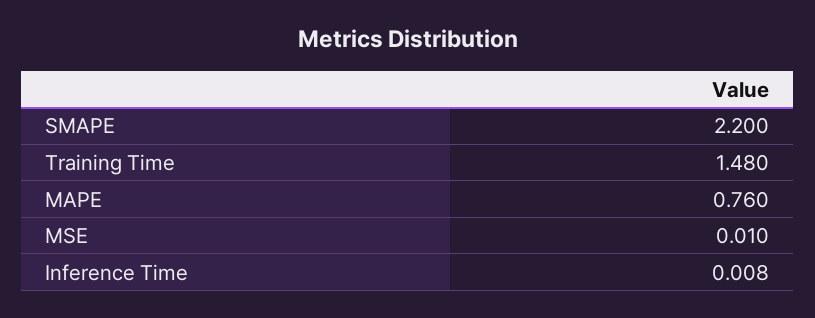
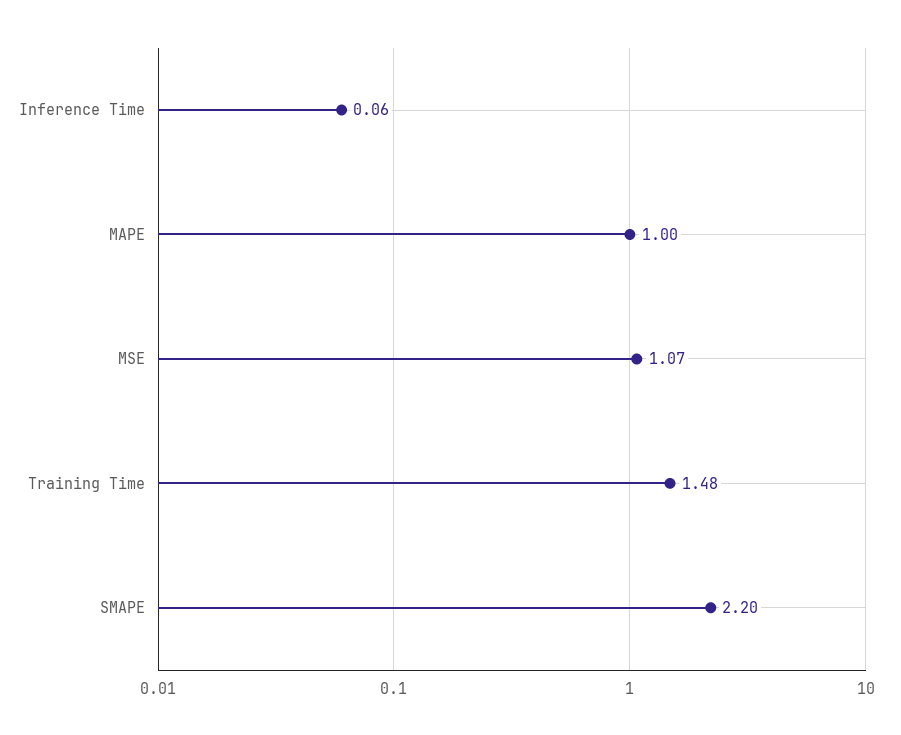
MAPE: 0.76 -> 1
MSE: 0.01 -> 1.07
Inference Time: 0.008 -> 0.06

